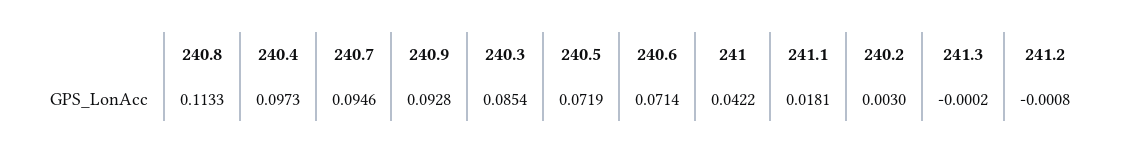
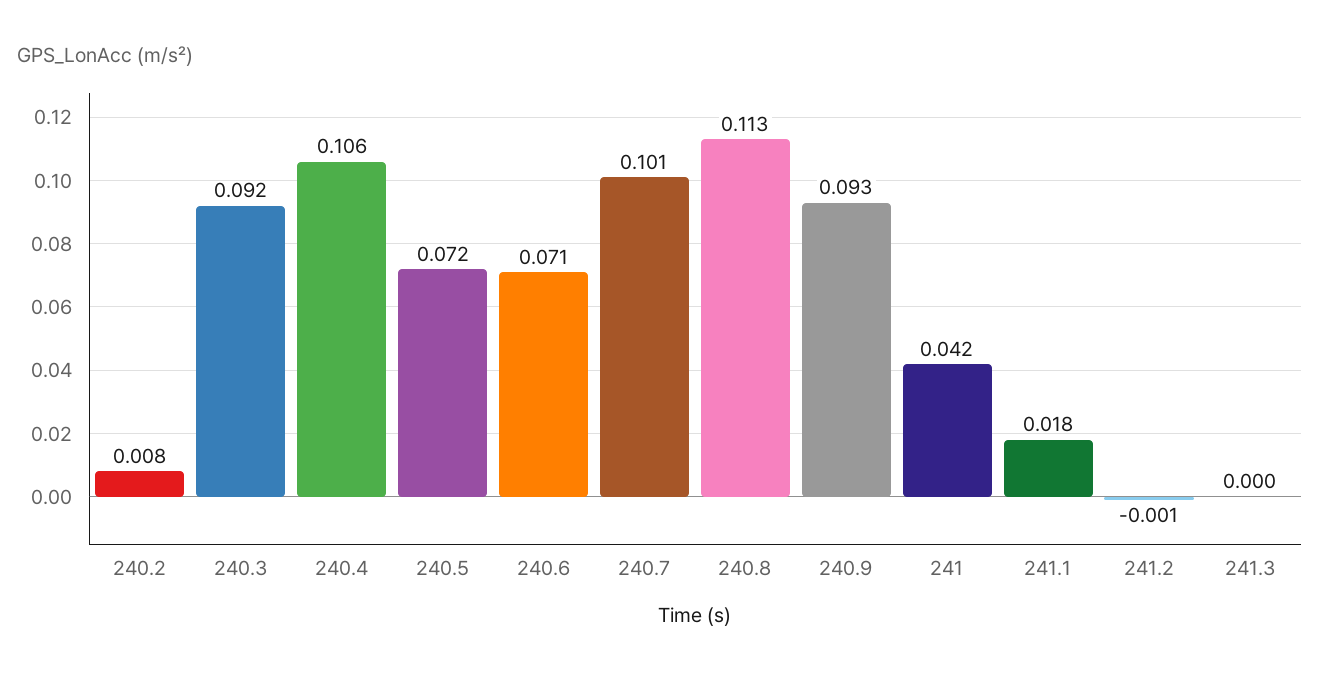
240.4: 0.0973 -> 0.106
240.7: 0.0946 -> 0.101
240.3: 0.0854 -> 0.092
240.2: 0.003 -> 0.008

